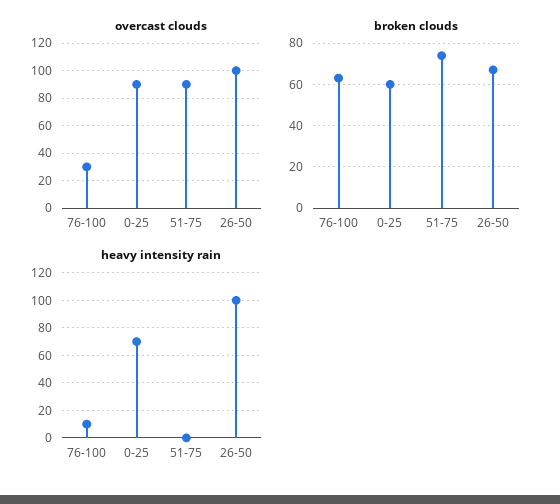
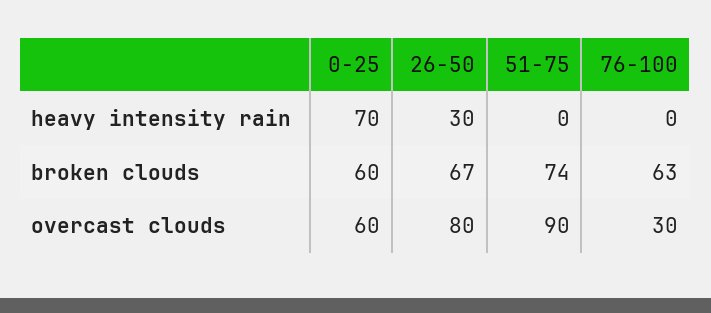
overcast clouds, 0-25: 90 -> 60
overcast clouds, 26-50: 100 -> 80
heavy intensity rain, 76-100: 10 -> 0
heavy intensity rain, 26-50: 100 -> 30

